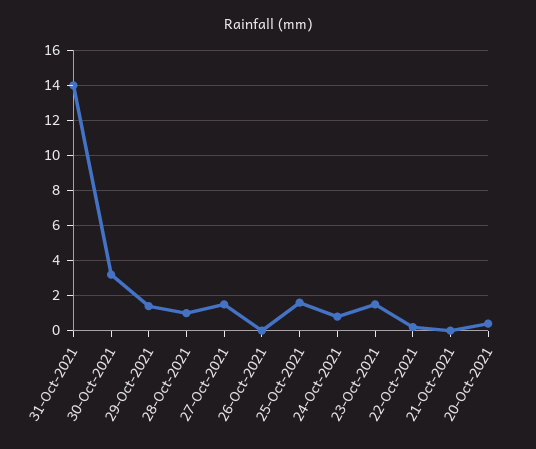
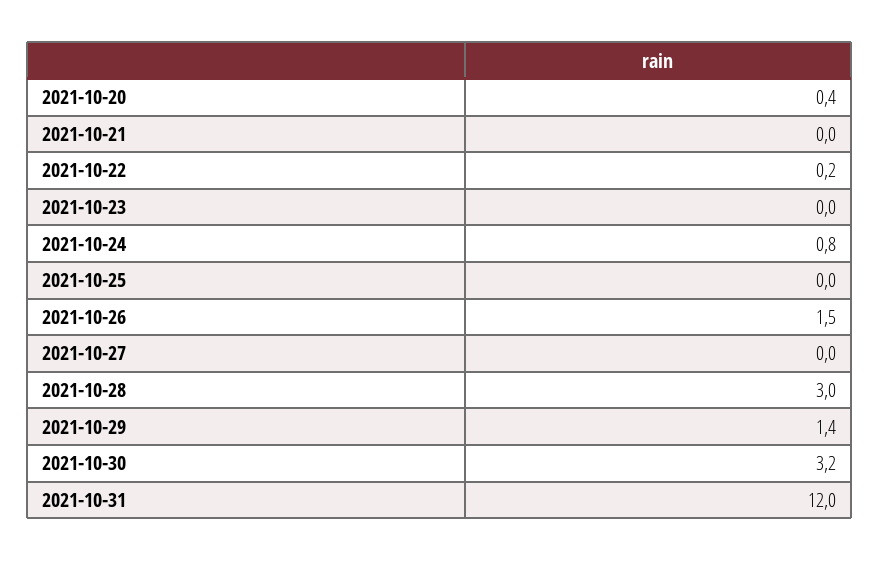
31-Oct-2021: 14 -> 12
28-Oct-2021: 1 -> 3
27-Oct-2021: 1.5 -> 0
26-Oct-2021: 0 -> 1.5
25-Oct-2021: 1.5 -> 0
23-Oct-2021: 1.5 -> 0

